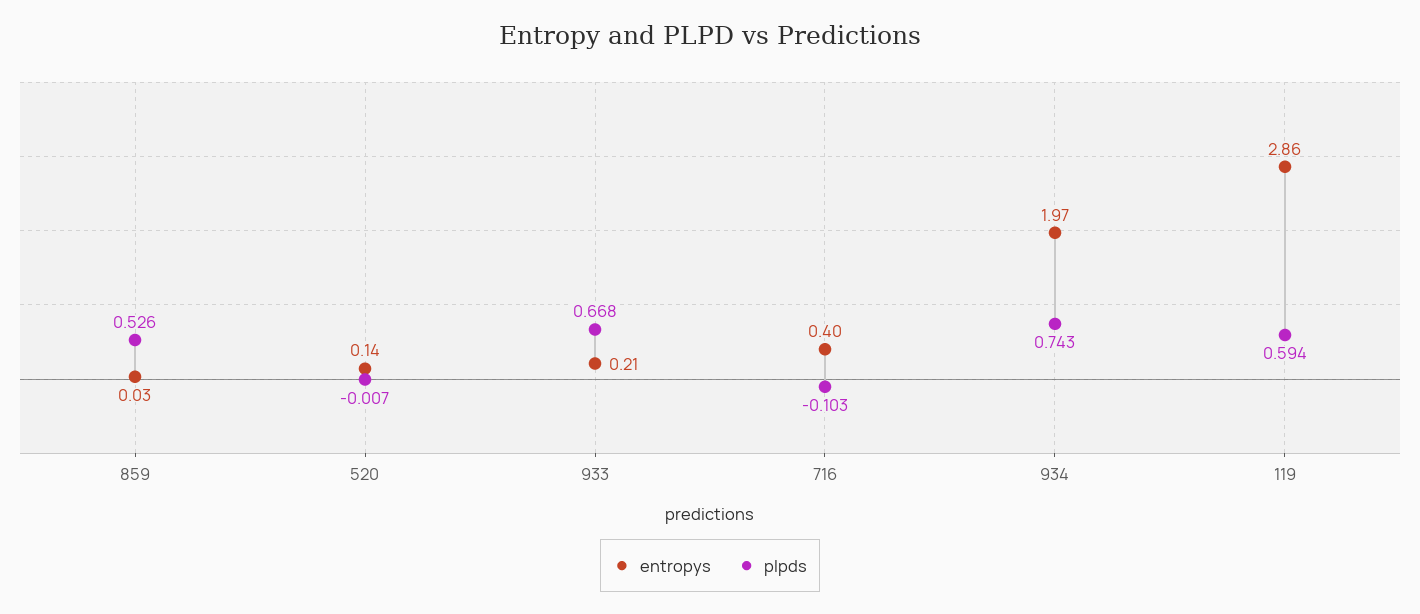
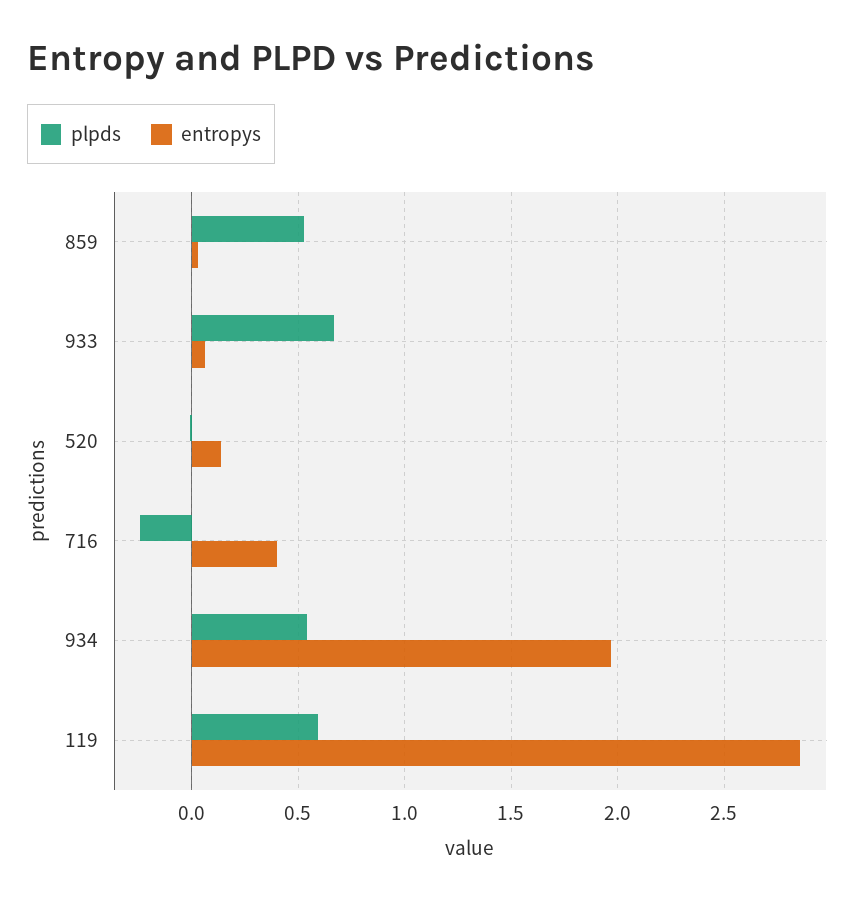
entropys, 933: 0.21 -> 0.05
plpds, 716: -0.103 -> -0.25
plpds, 934: 0.743 -> 0.55

